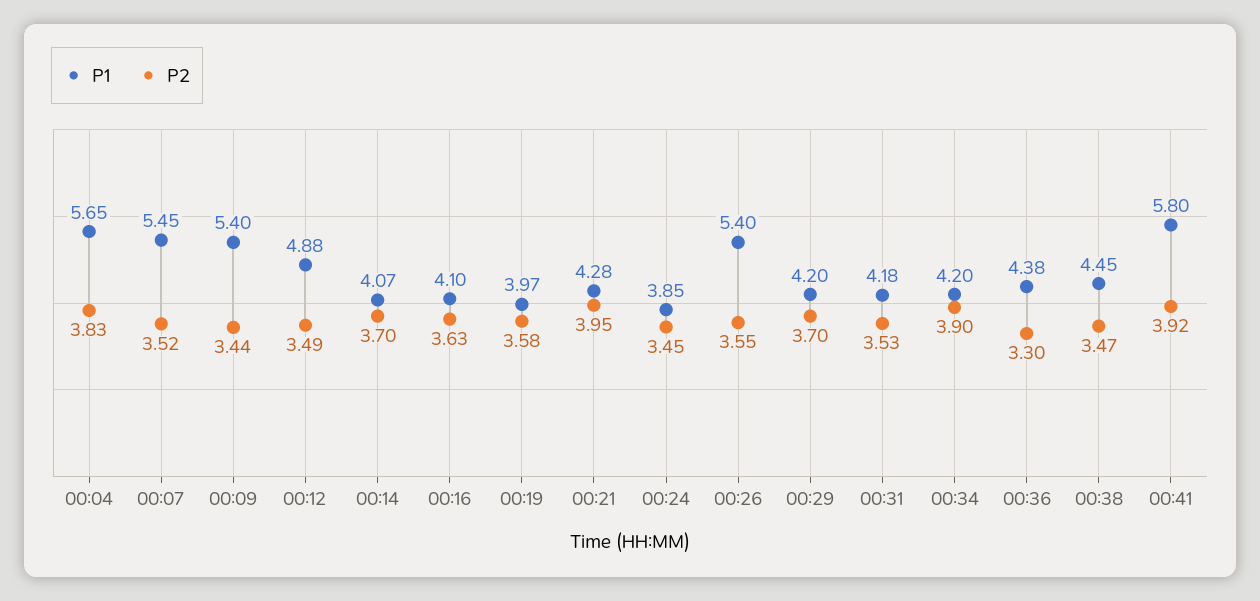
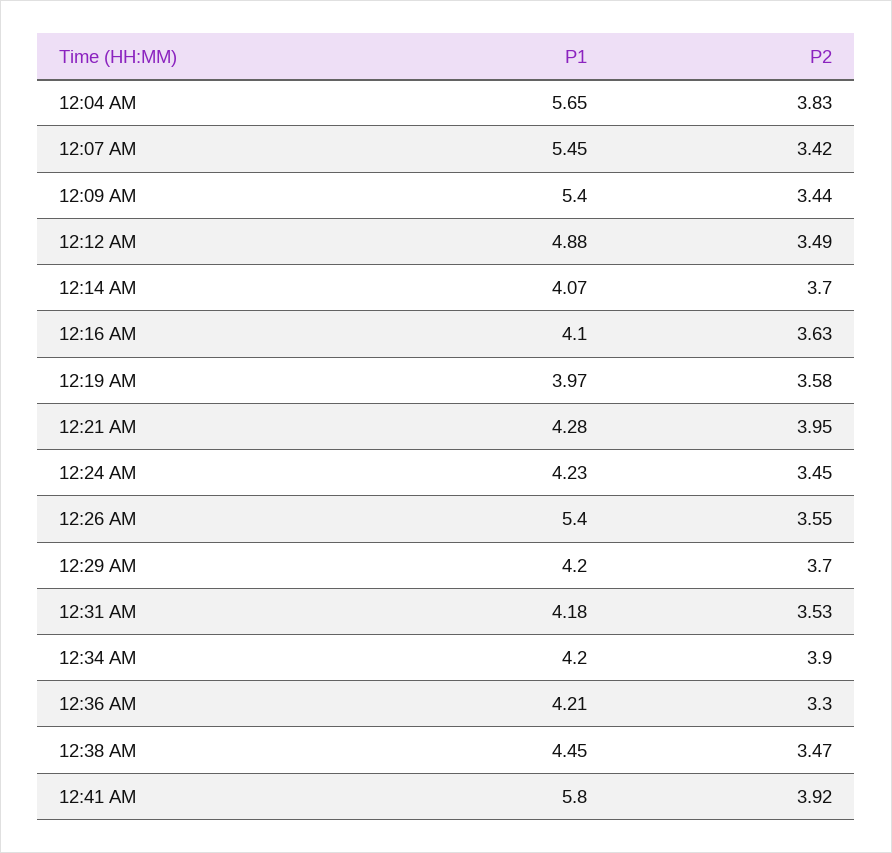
P2, 00:07: 3.52 -> 3.42
P1, 00:24: 3.85 -> 4.23
P1, 00:36: 4.38 -> 4.21

